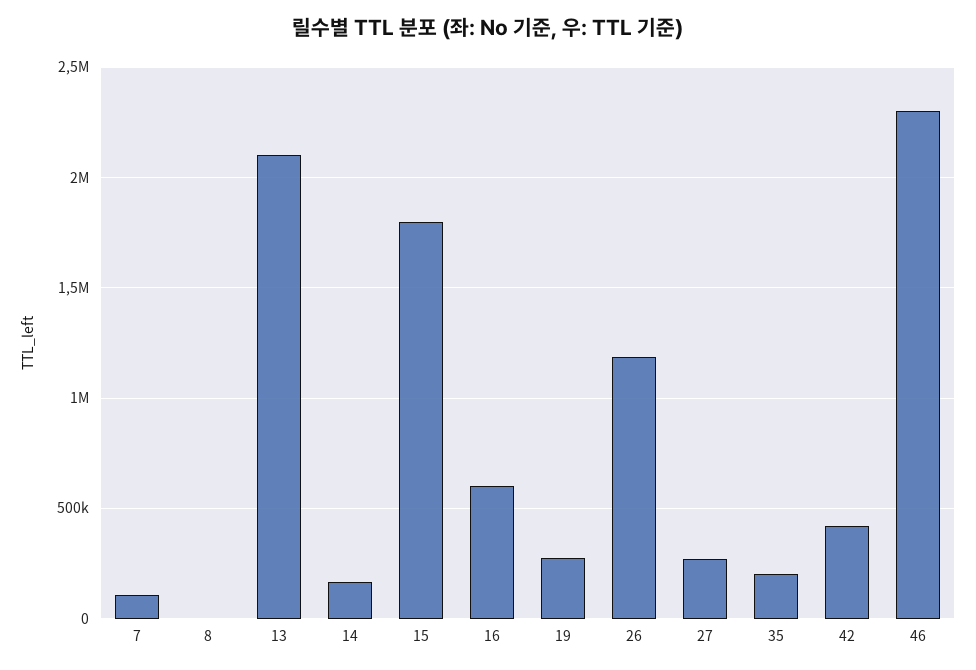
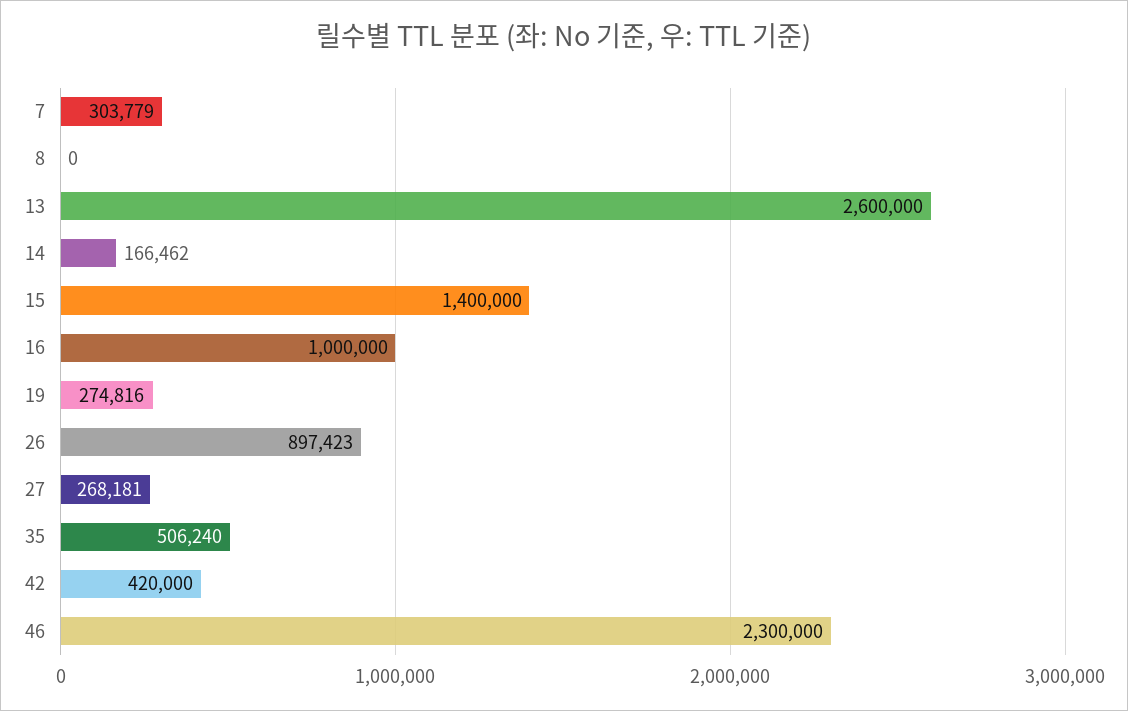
7: 100000 -> 303779
13: 2100000 -> 2600000
15: 1800000 -> 1400000
16: 600000 -> 1000000
26: 1200000 -> 897423
35: 200000 -> 506240

